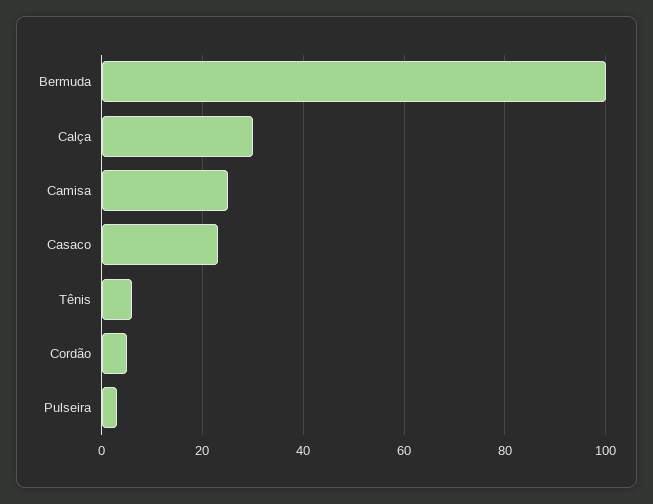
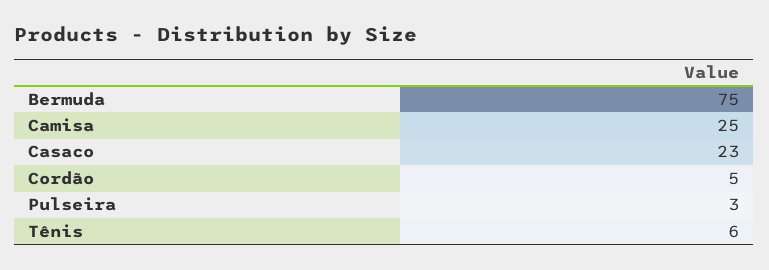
Bermuda: 100 -> 75
Calça: 30 -> none

